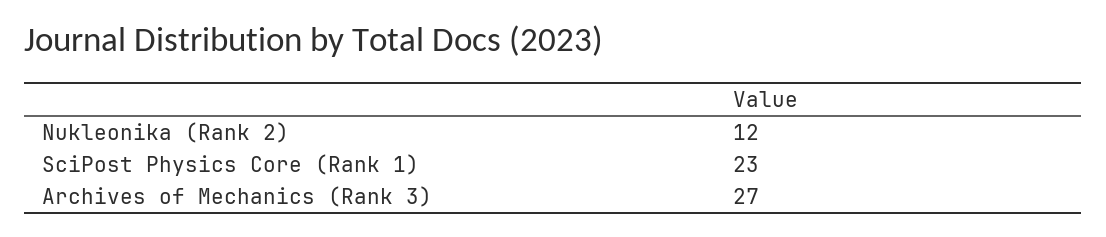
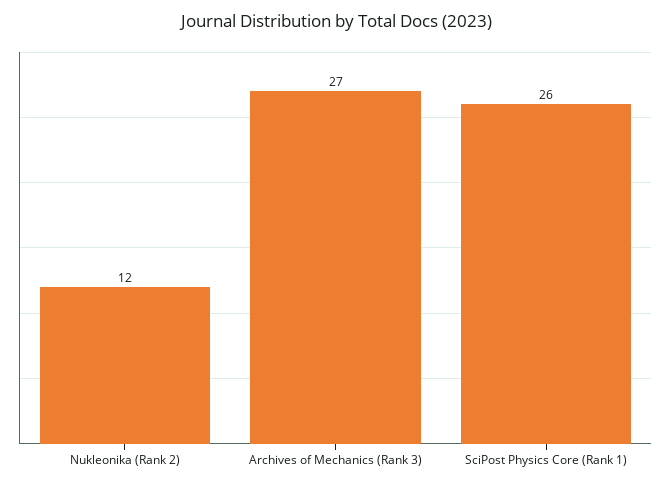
SciPost Physics Core (Rank 1): 23 -> 26

